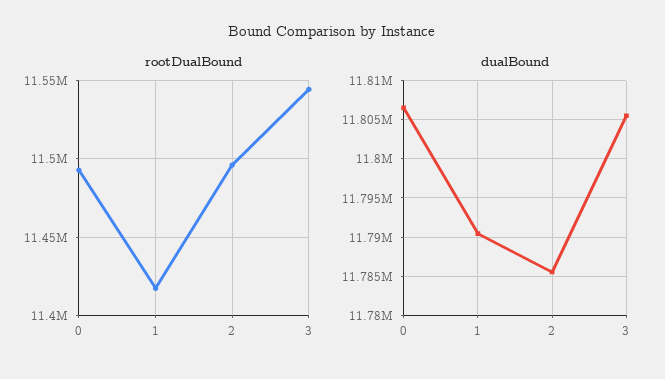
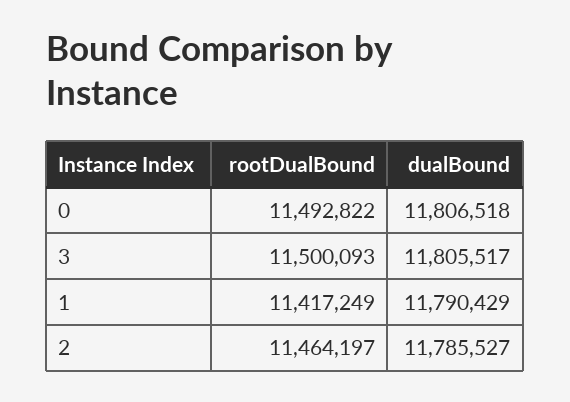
rootDualBound, 2: 11495000 -> 11464197
rootDualBound, 3: 11545000 -> 11500093

